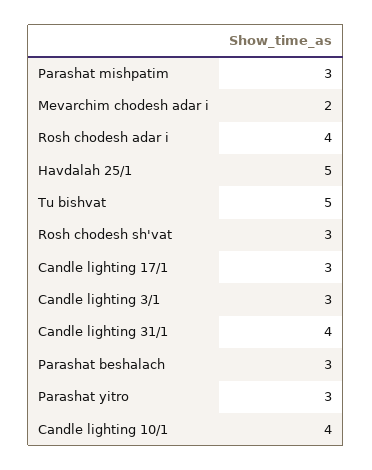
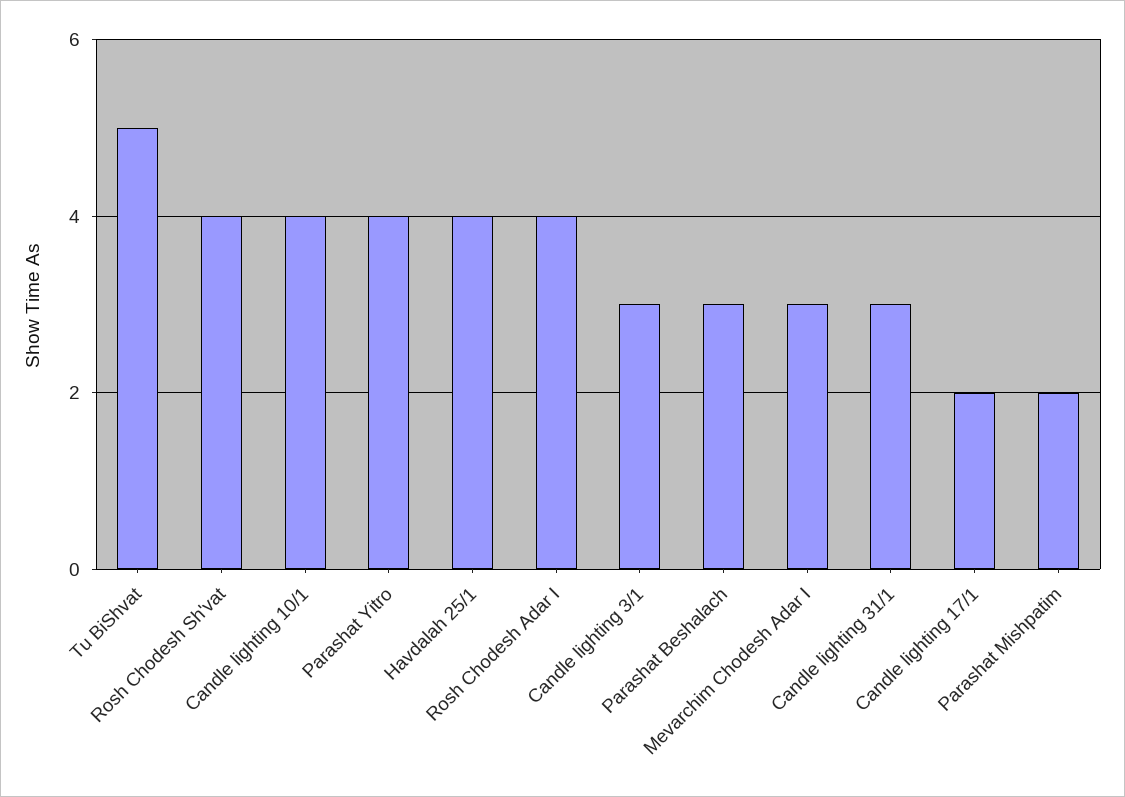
Parashat mishpatim: 3 -> 2
Mevarchim chodesh adar i: 2 -> 3
Havdalah 25/1: 5 -> 4
Rosh chodesh sh'vat: 3 -> 4
Candle lighting 17/1: 3 -> 2
Candle lighting 31/1: 4 -> 3
Parashat yitro: 3 -> 4

